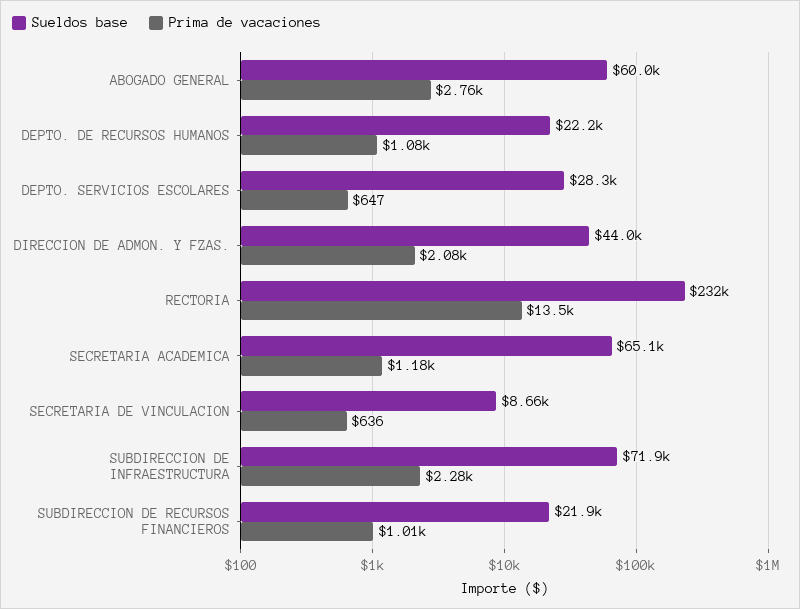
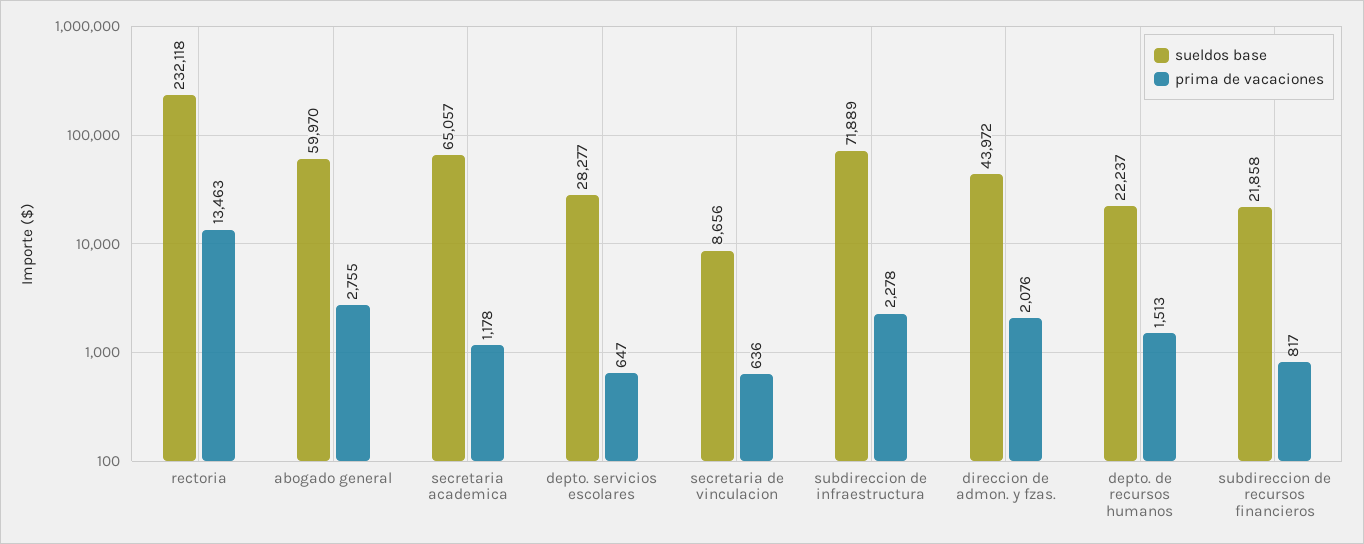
Prima de vacaciones, DEPTO. DE RECURSOS HUMANOS: 1080 -> 1513
Prima de vacaciones, SUBDIRECCION DE RECURSOS FINANCIEROS: 1010 -> 817

